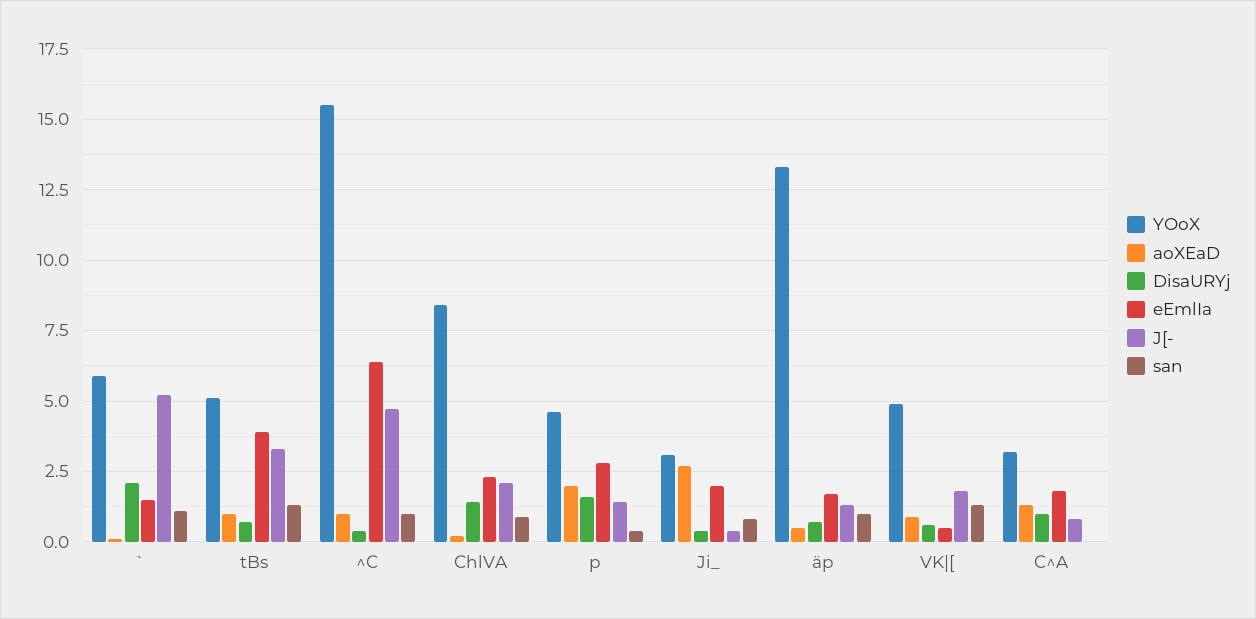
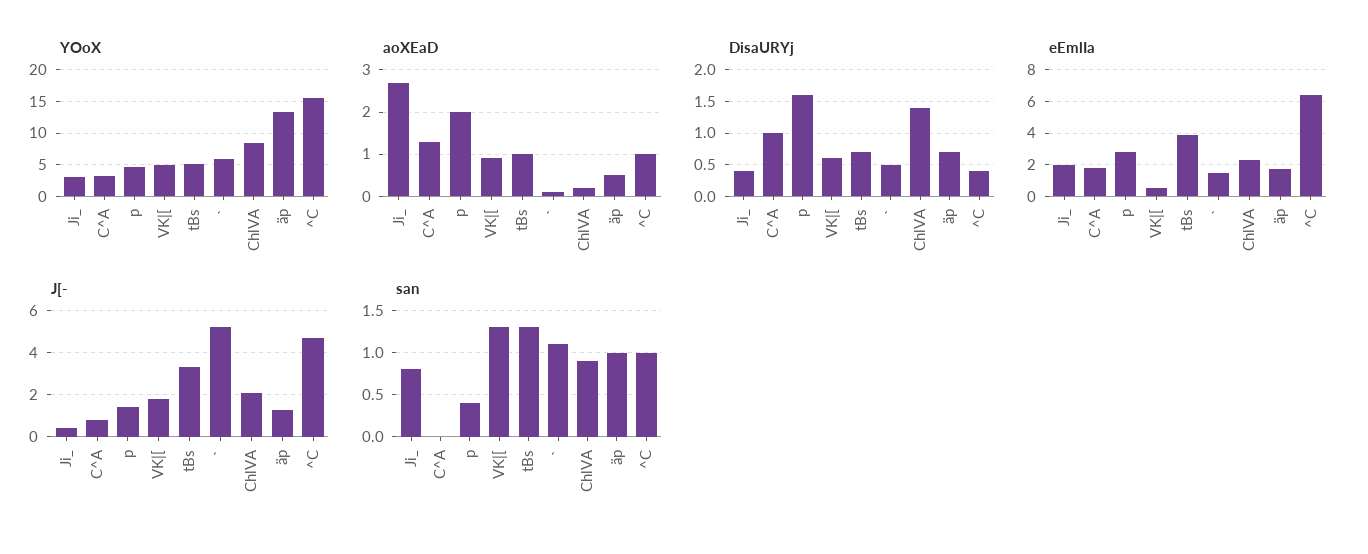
DisaURYj, `: 2 -> 0.5

